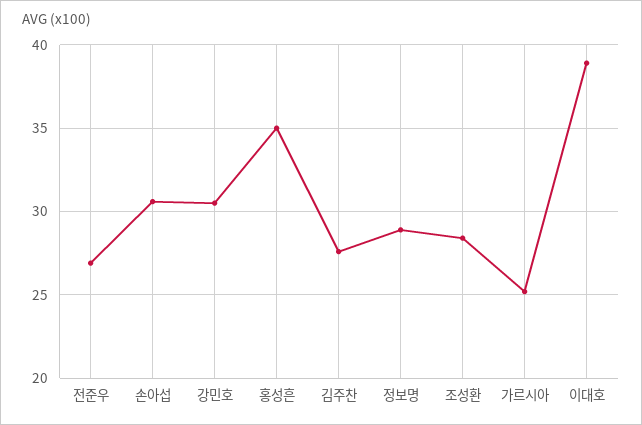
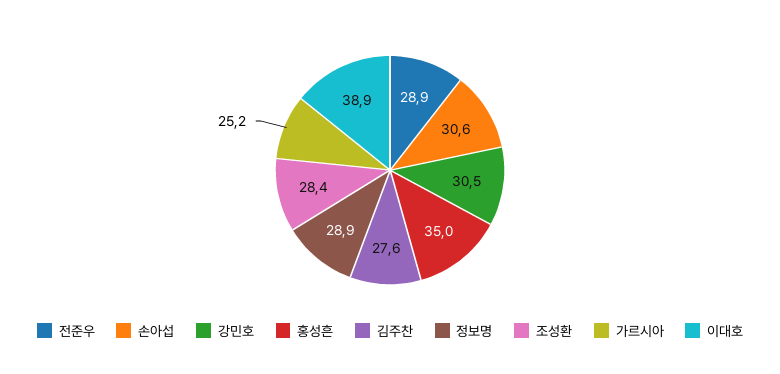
전준우: 27 -> 28.9

